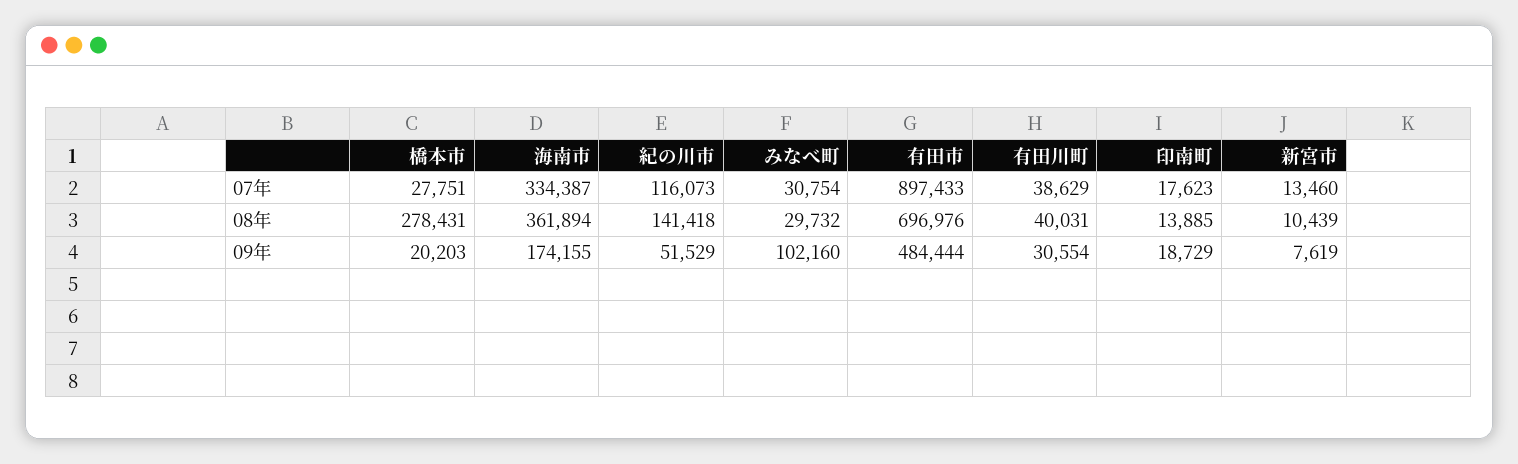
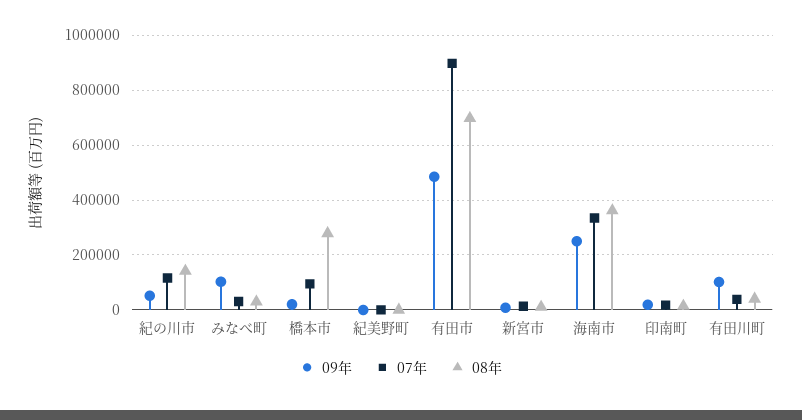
07年, 橋本市: 27751 -> 100000
09年, 海南市: 174155 -> 250000
09年, 有田川町: 30554 -> 100000
09年, 紀美野町: none -> 0
07年, 紀美野町: none -> 0
08年, 紀美野町: none -> 0

